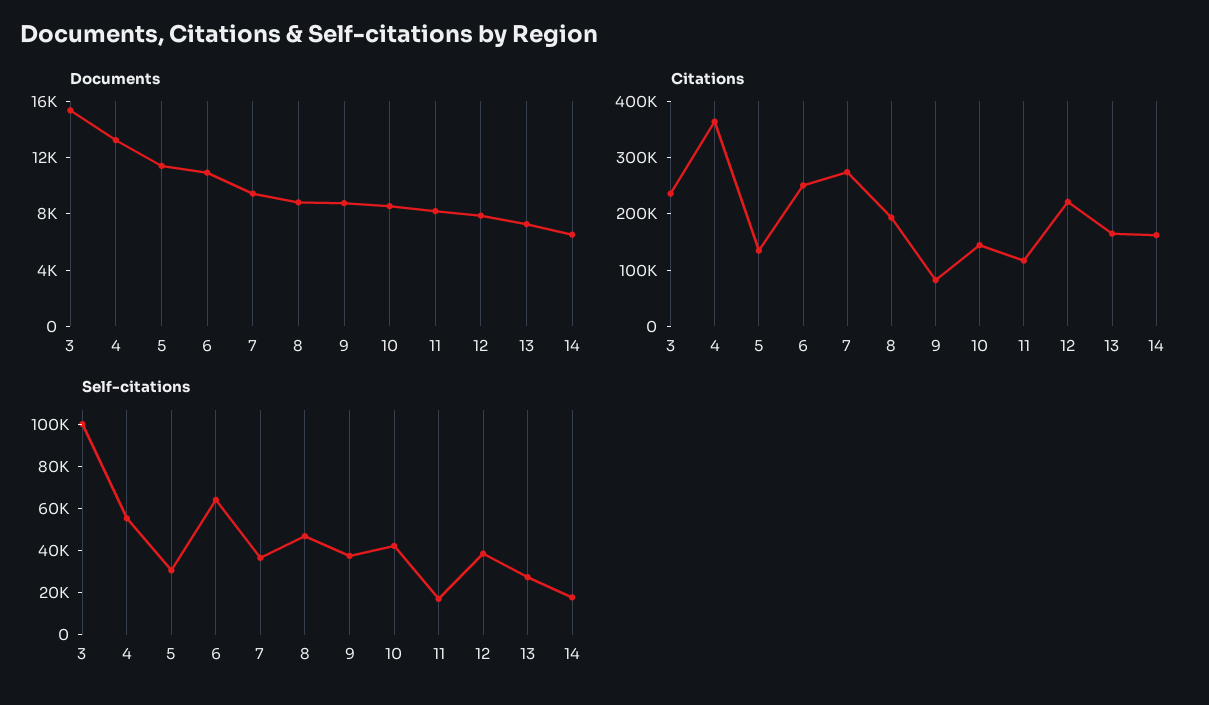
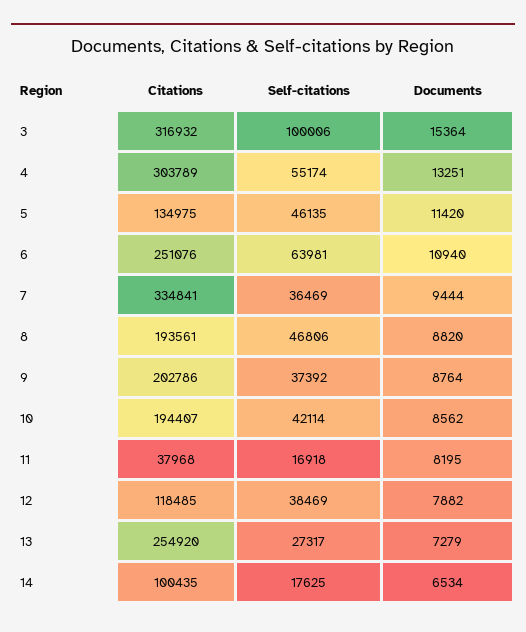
Citations, 3: 240000 -> 316932
Citations, 4: 360000 -> 303789
Citations, 7: 280000 -> 334841
Citations, 9: 80000 -> 202786
Citations, 10: 140000 -> 194407
Citations, 11: 120000 -> 37968
Citations, 12: 220000 -> 118485
Citations, 13: 160000 -> 254920
Citations, 14: 160000 -> 100435
Self-citations, 5: 30000 -> 46135

